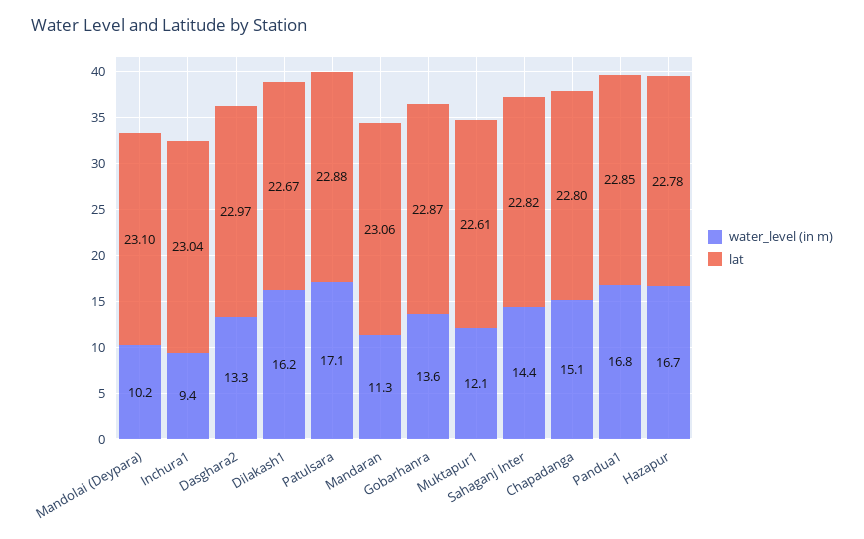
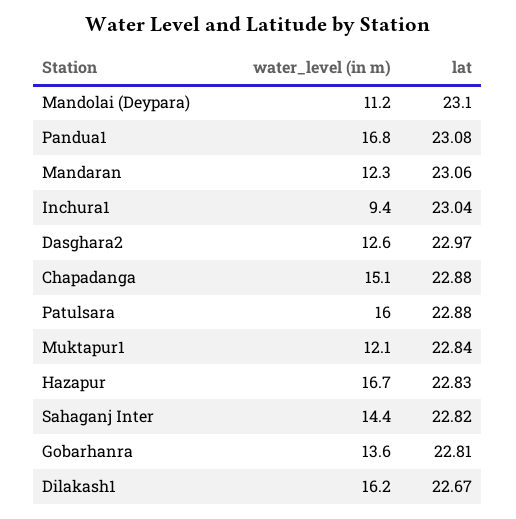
water_level (in m), Mandolai (Deypara): 10.2 -> 11.2
water_level (in m), Dasghara2: 13.3 -> 12.6
water_level (in m), Patulsara: 17.1 -> 16
water_level (in m), Mandaran: 11.3 -> 12.3
lat, Gobarhanra: 22.87 -> 22.81
lat, Muktapur1: 22.61 -> 22.84
lat, Chapadanga: 22.8 -> 22.88
lat, Pandua1: 22.85 -> 23.08
lat, Hazapur: 22.78 -> 22.83

